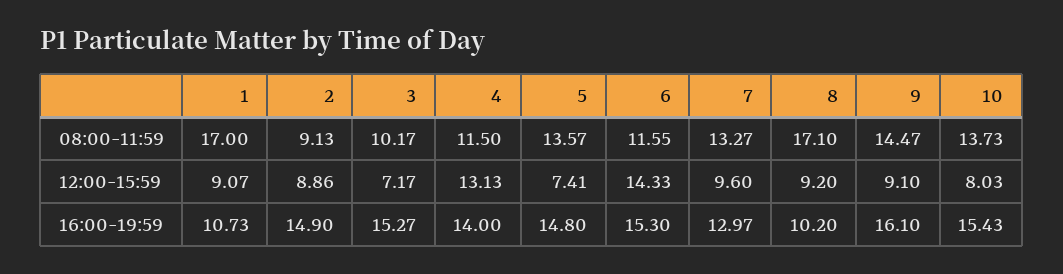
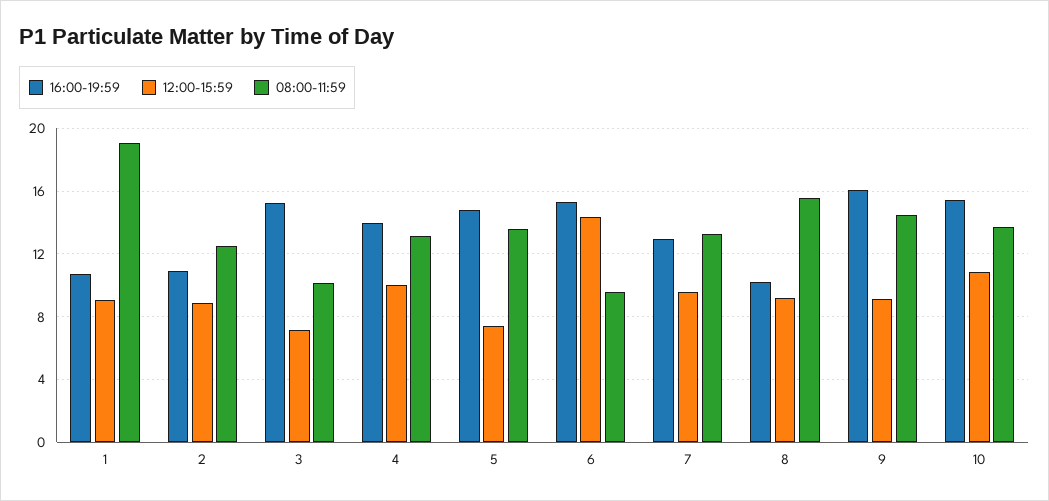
08:00-11:59, 1: 17 -> 19
08:00-11:59, 2: 9.13 -> 12.5
08:00-11:59, 4: 11.5 -> 13
08:00-11:59, 6: 11.55 -> 9.5
08:00-11:59, 8: 17.1 -> 15.5
12:00-15:59, 4: 13.13 -> 10
12:00-15:59, 10: 8.03 -> 11
16:00-19:59, 2: 14.9 -> 11

